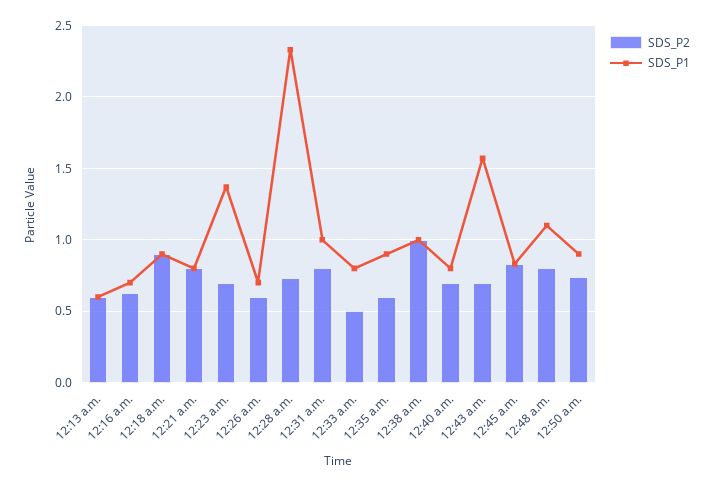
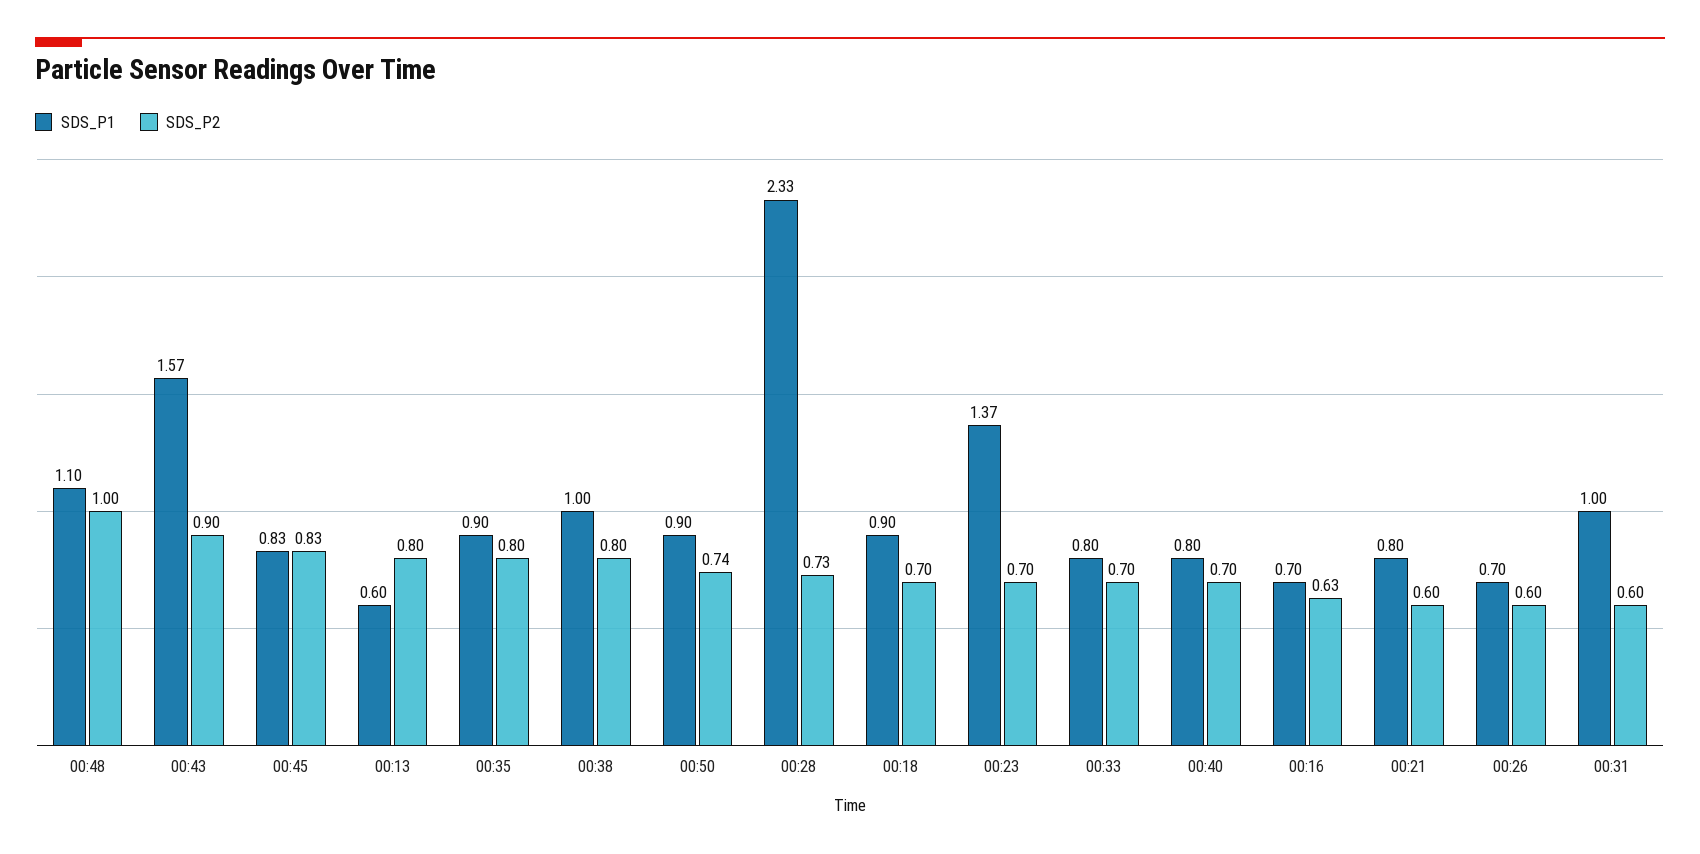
SDS_P2, 12:13 a.m.: 0.6 -> 0.8
SDS_P2, 12:18 a.m.: 0.9 -> 0.7
SDS_P2, 12:21 a.m.: 0.8 -> 0.6
SDS_P2, 12:31 a.m.: 0.8 -> 0.6
SDS_P2, 12:33 a.m.: 0.5 -> 0.7
SDS_P2, 12:35 a.m.: 0.6 -> 0.8
SDS_P2, 12:38 a.m.: 1 -> 0.8
SDS_P2, 12:43 a.m.: 0.7 -> 0.9
SDS_P2, 12:48 a.m.: 0.8 -> 1

